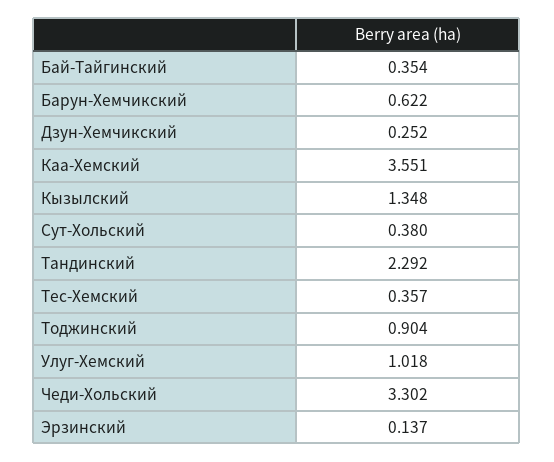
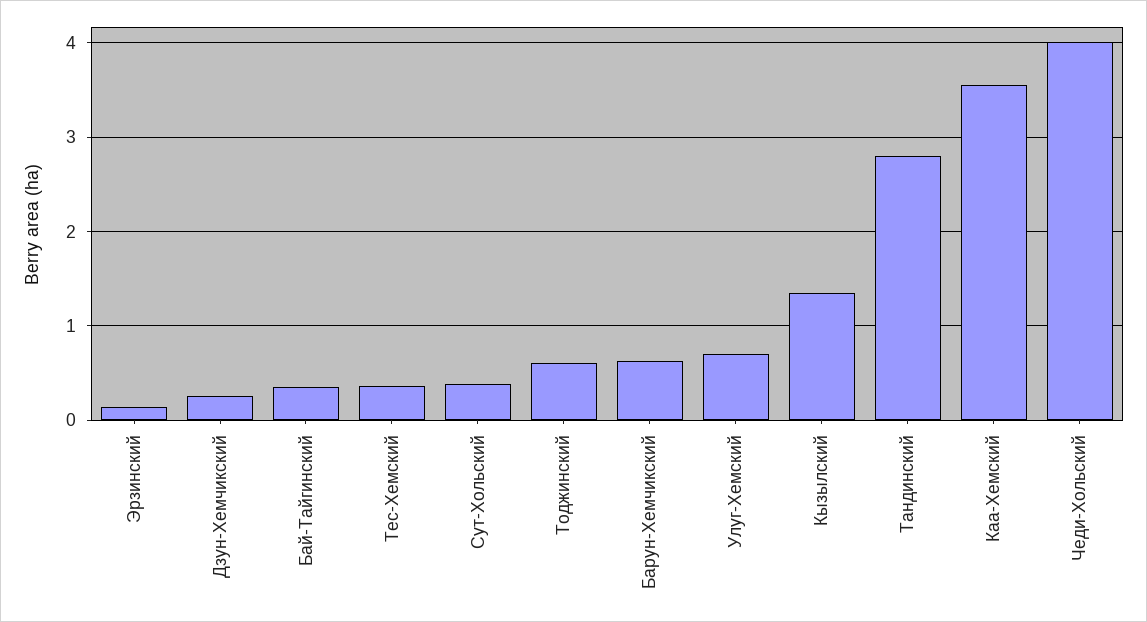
Тандинский: 2.292 -> 2.8
Тоджинский: 0.904 -> 0.6
Улуг-Хемский: 1.018 -> 0.7
Чеди-Хольский: 3.302 -> 4

